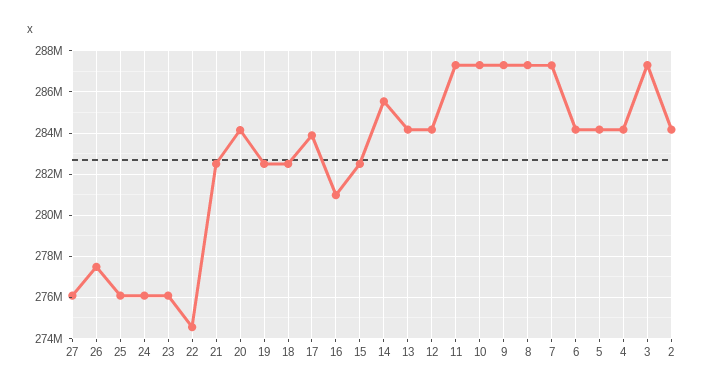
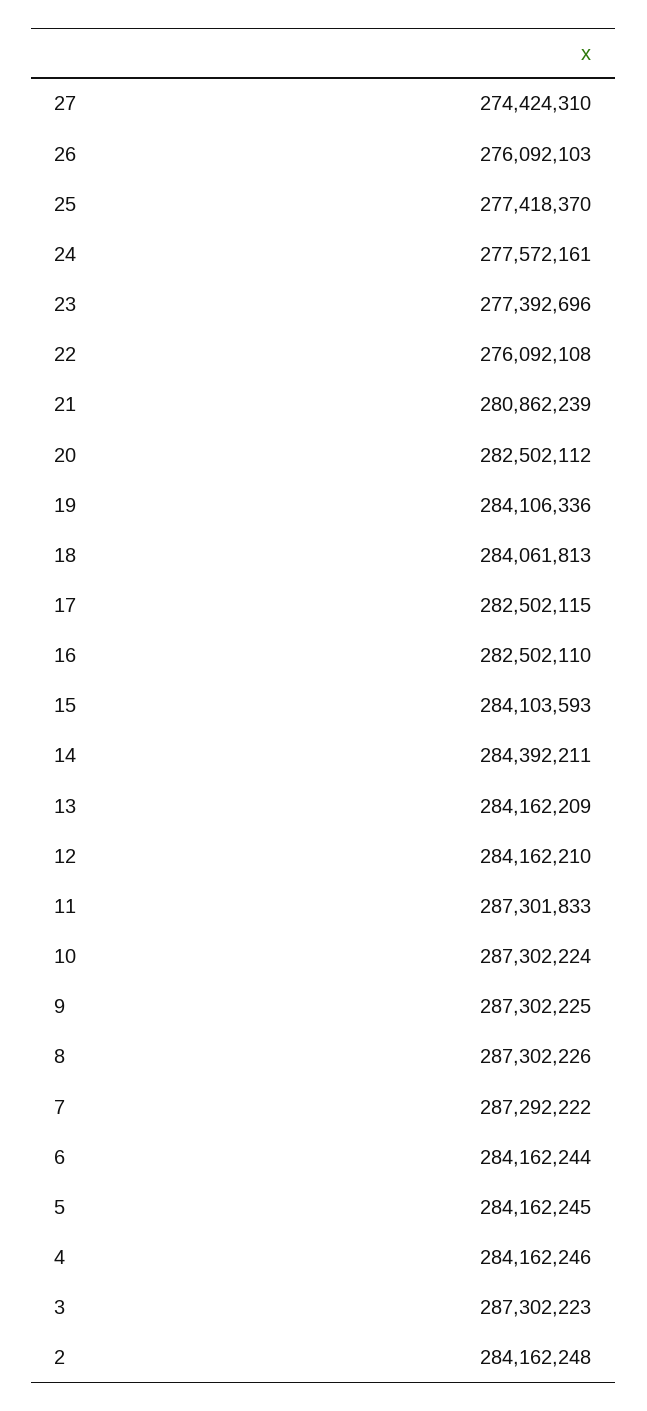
27: 276000000 -> 274424310
26: 277500000 -> 276092103
25: 276000000 -> 277418370
24: 276000000 -> 277572161
23: 276000000 -> 277392696
22: 274500000 -> 276092108
21: 282500000 -> 280862239
20: 284000000 -> 282502112
19: 282500000 -> 284106336
18: 282500000 -> 284061813
17: 284000000 -> 282502115
16: 281000000 -> 282502110
15: 282500000 -> 284103593
14: 285500000 -> 284392211

